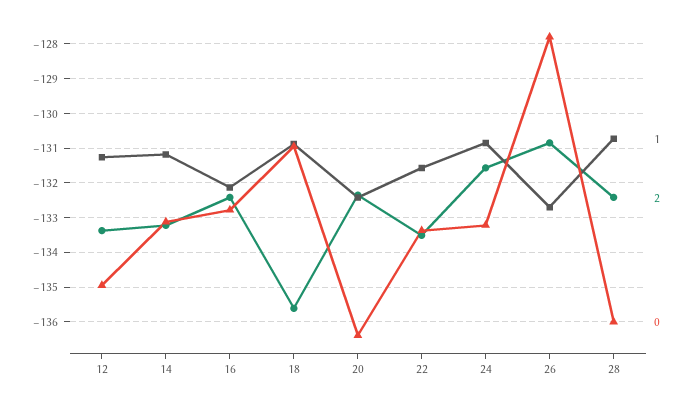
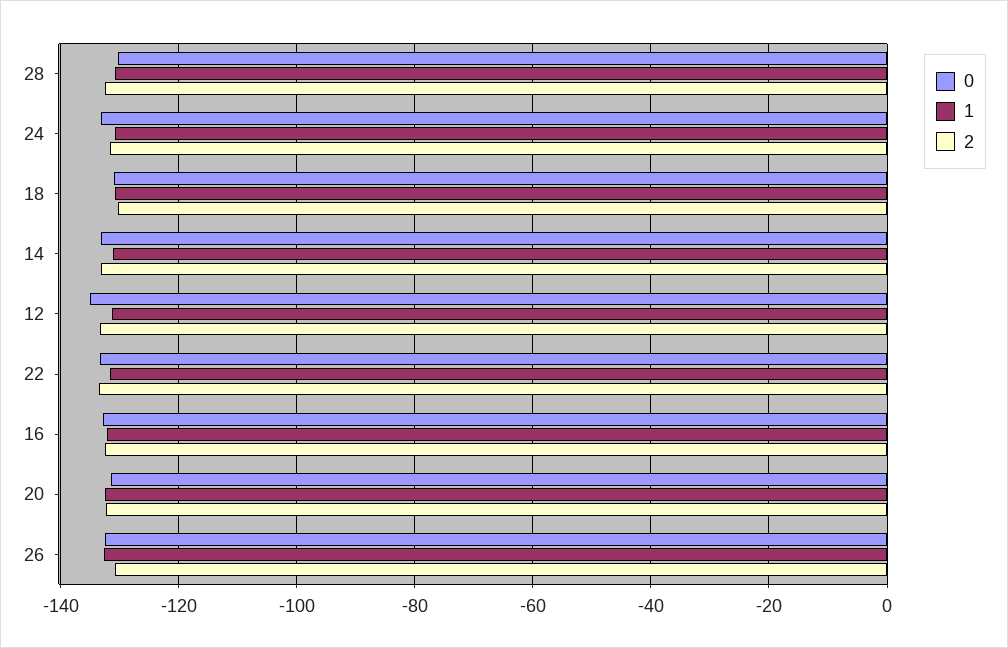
2, 18: -135.6 -> -130
0, 20: -136.4 -> -132
0, 26: -127.8 -> -132
0, 28: -136 -> -130

